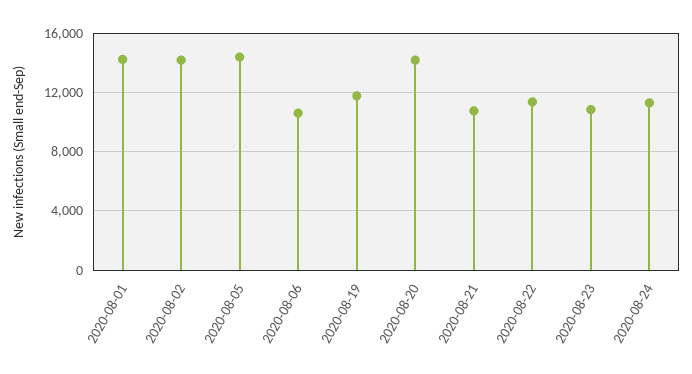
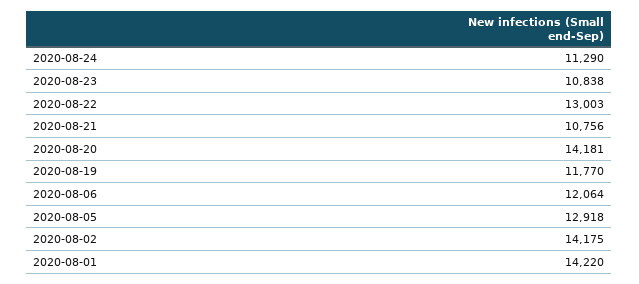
2020-08-05: 14500 -> 12918
2020-08-06: 10500 -> 12064
2020-08-22: 11500 -> 13003

